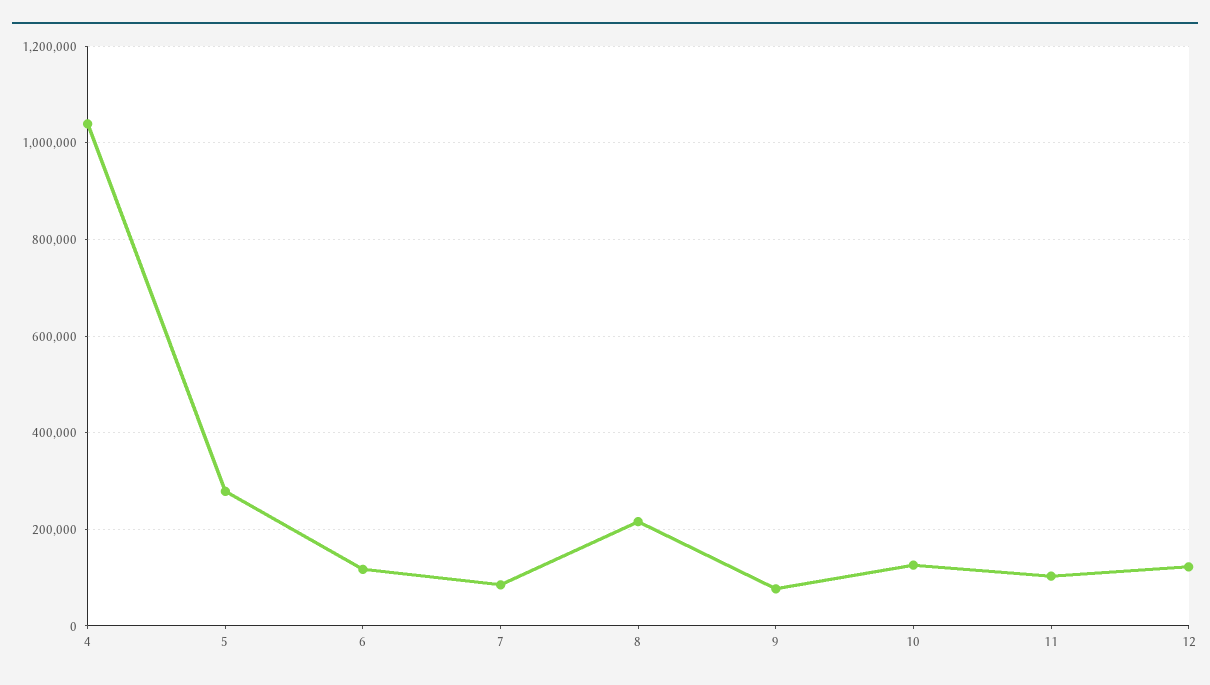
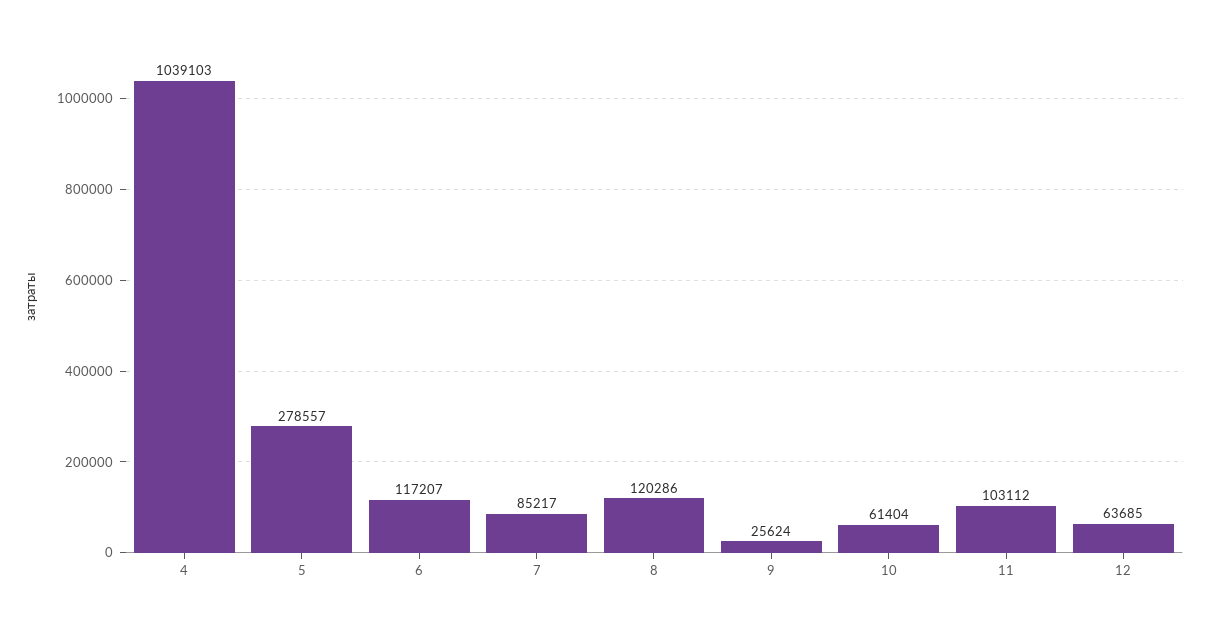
8: 220000 -> 120286
9: 80000 -> 25624
10: 120000 -> 61404
12: 120000 -> 63685

